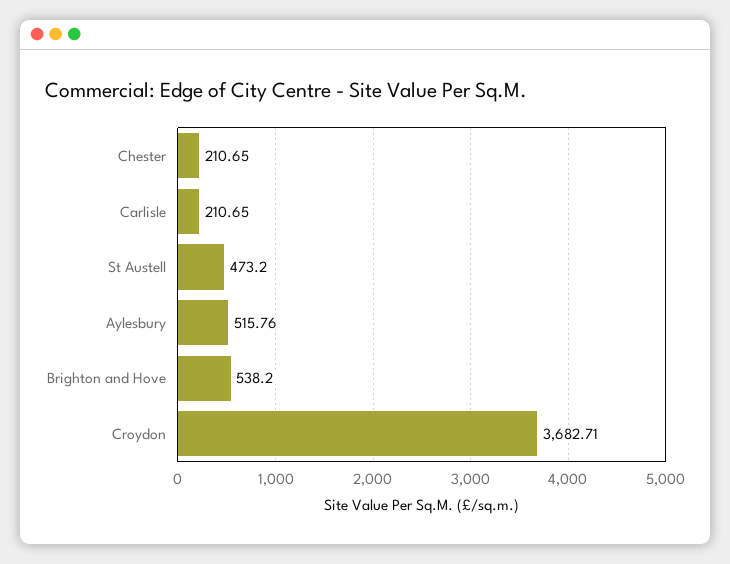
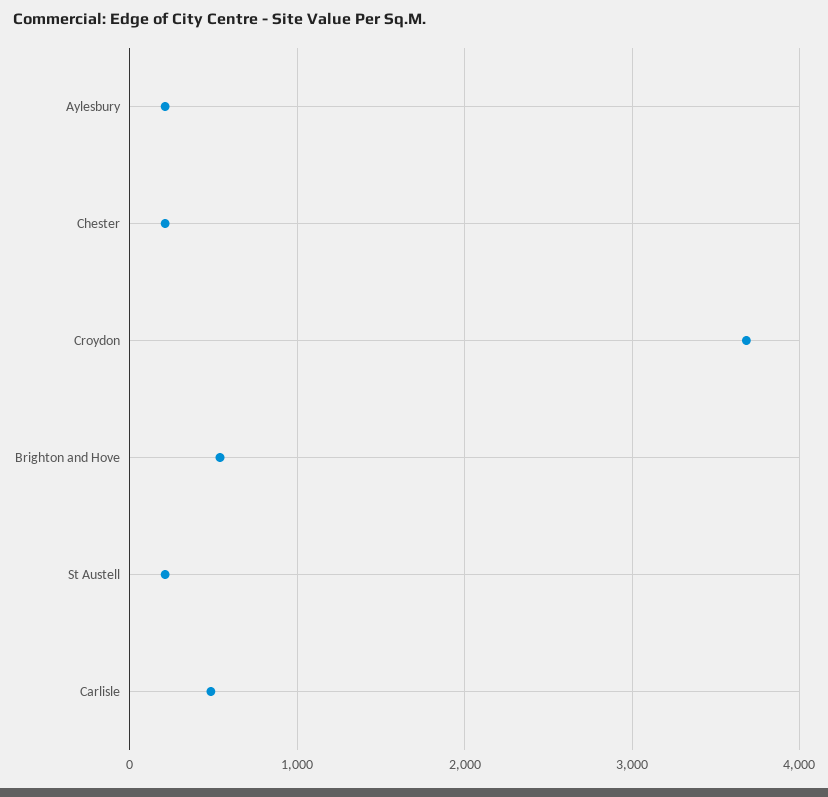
Carlisle: 210.65 -> 500
St Austell: 473.2 -> 200
Aylesbury: 515.76 -> 200

